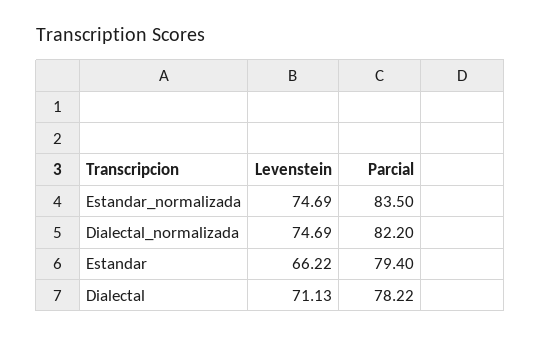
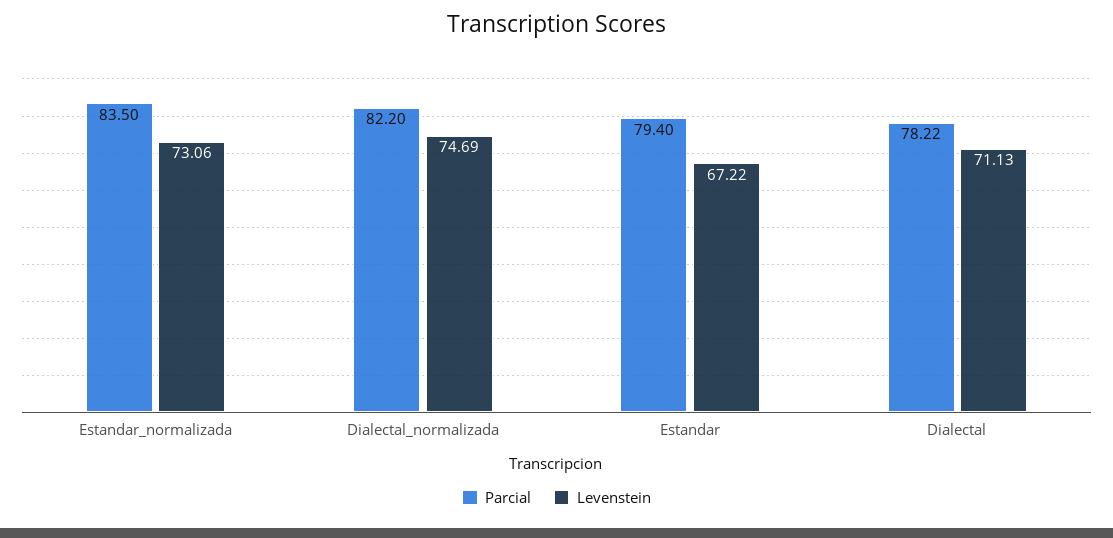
Levenstein, Estandar_normalizada: 74.69 -> 73.06
Levenstein, Estandar: 66.22 -> 67.22

